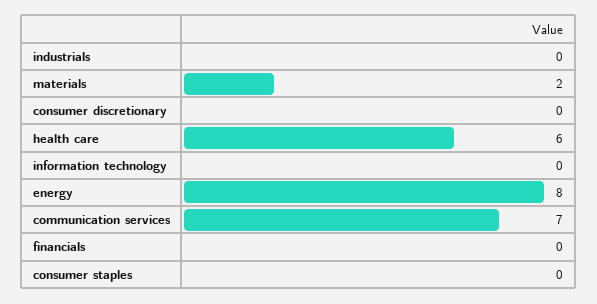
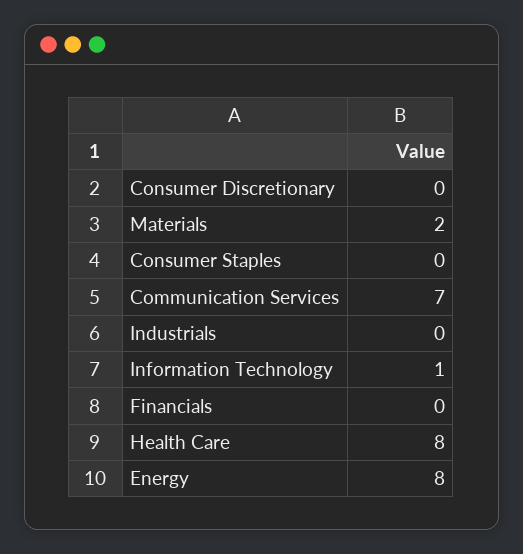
health care: 6 -> 8
information technology: 0 -> 1

